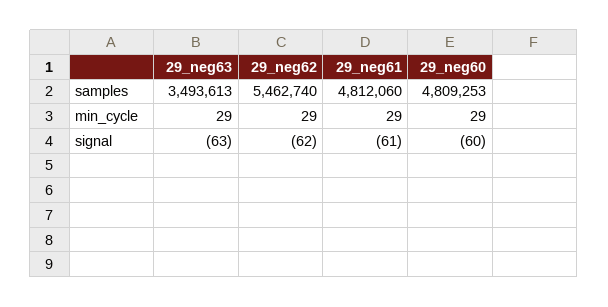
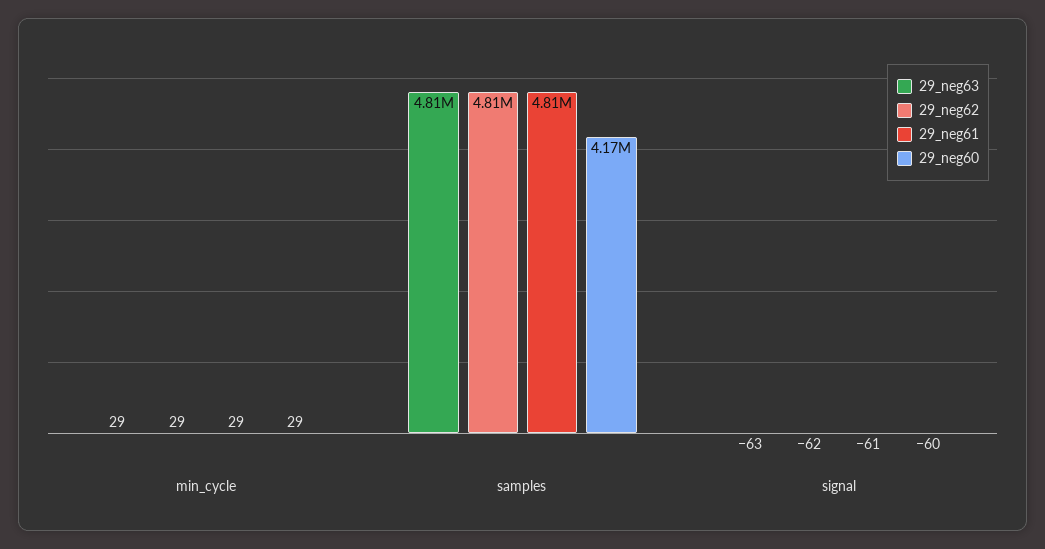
29_neg63, samples: 3493613 -> 4810000
29_neg62, samples: 5462740 -> 4810000
29_neg60, samples: 4809253 -> 4170000

